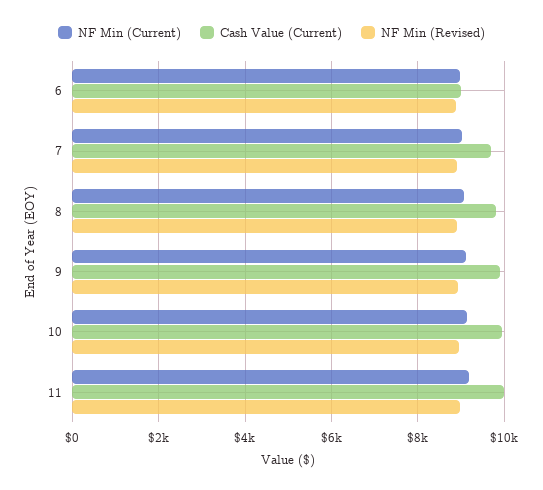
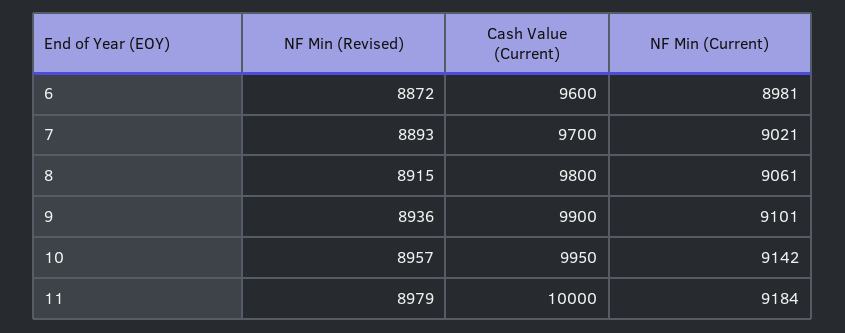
Cash Value (Current), 6: 9000 -> 9600

